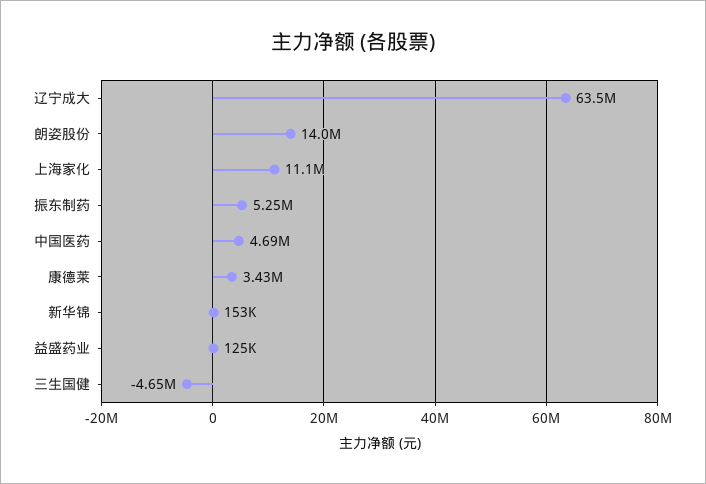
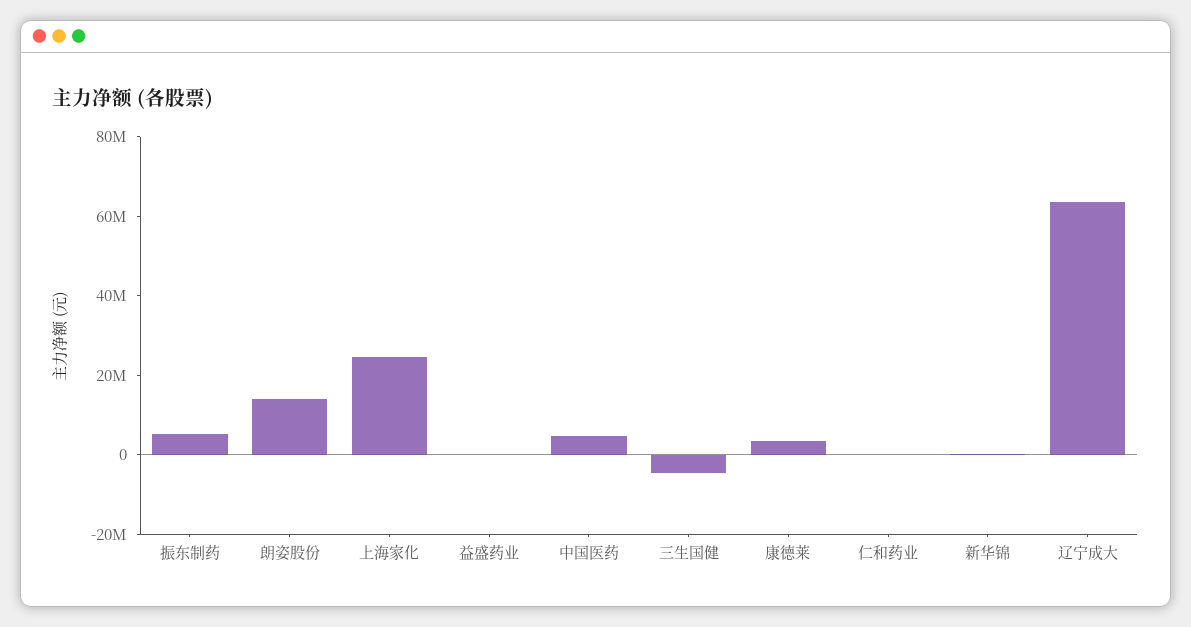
上海家化: 11100000 -> 25000000
仁和药业: none -> 0

